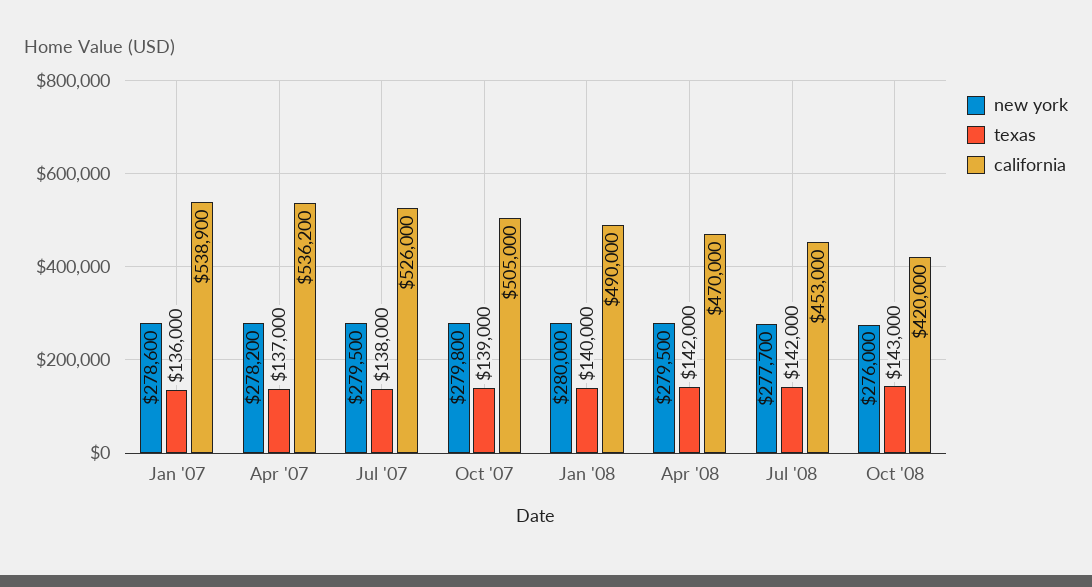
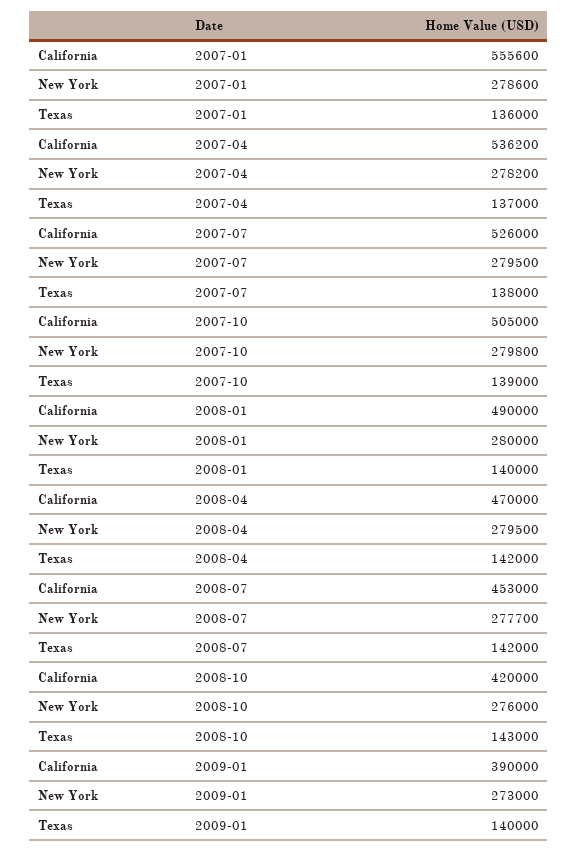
california, Jan '07: 538900 -> 555600
california, 2009-01: none -> 390000
new york, 2009-01: none -> 273000
texas, 2009-01: none -> 140000

